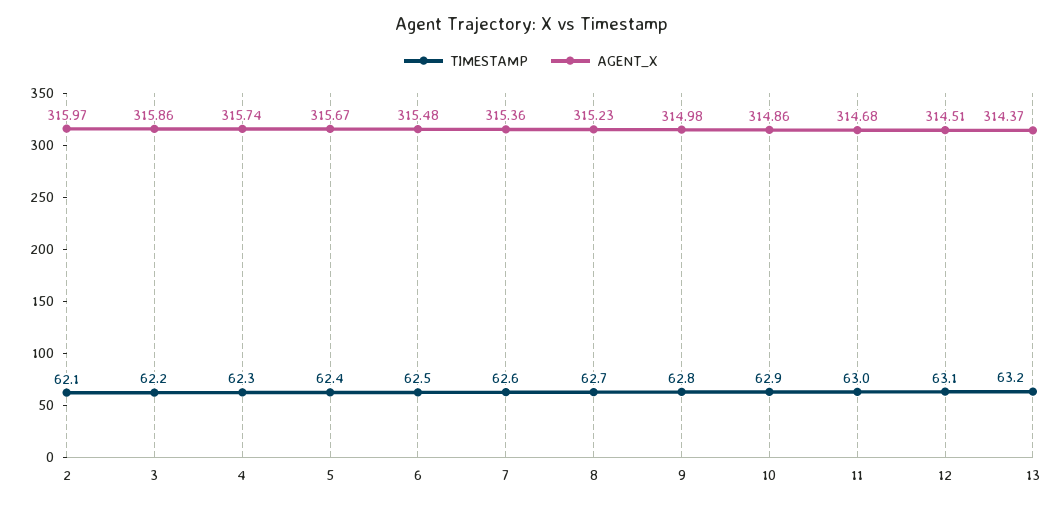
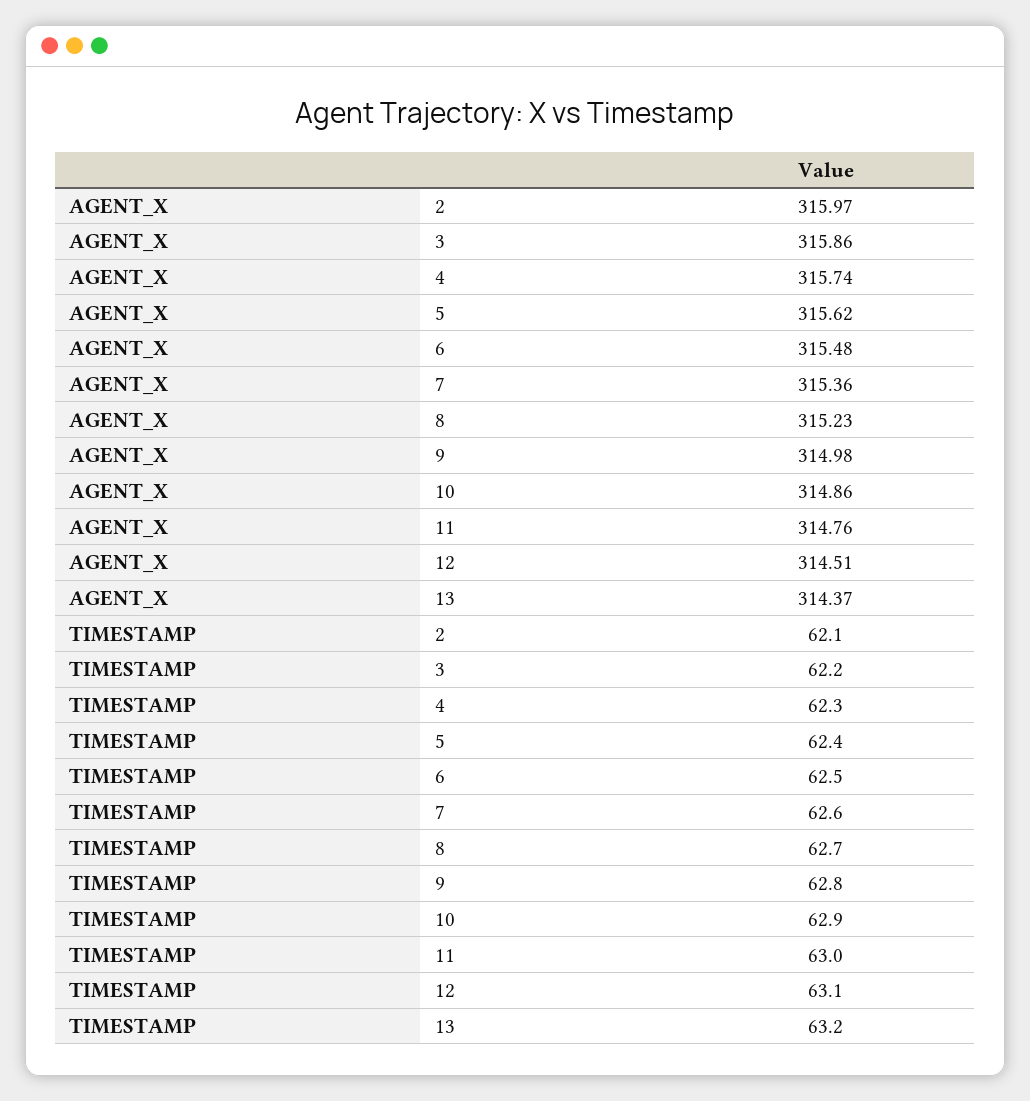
AGENT_X, 5: 315.67 -> 315.62
AGENT_X, 11: 314.68 -> 314.76

